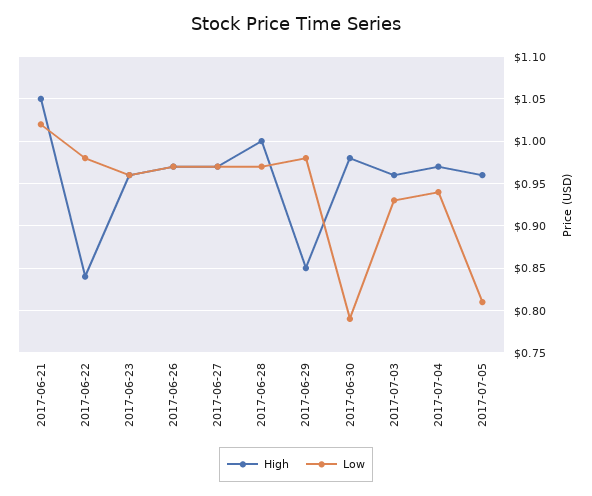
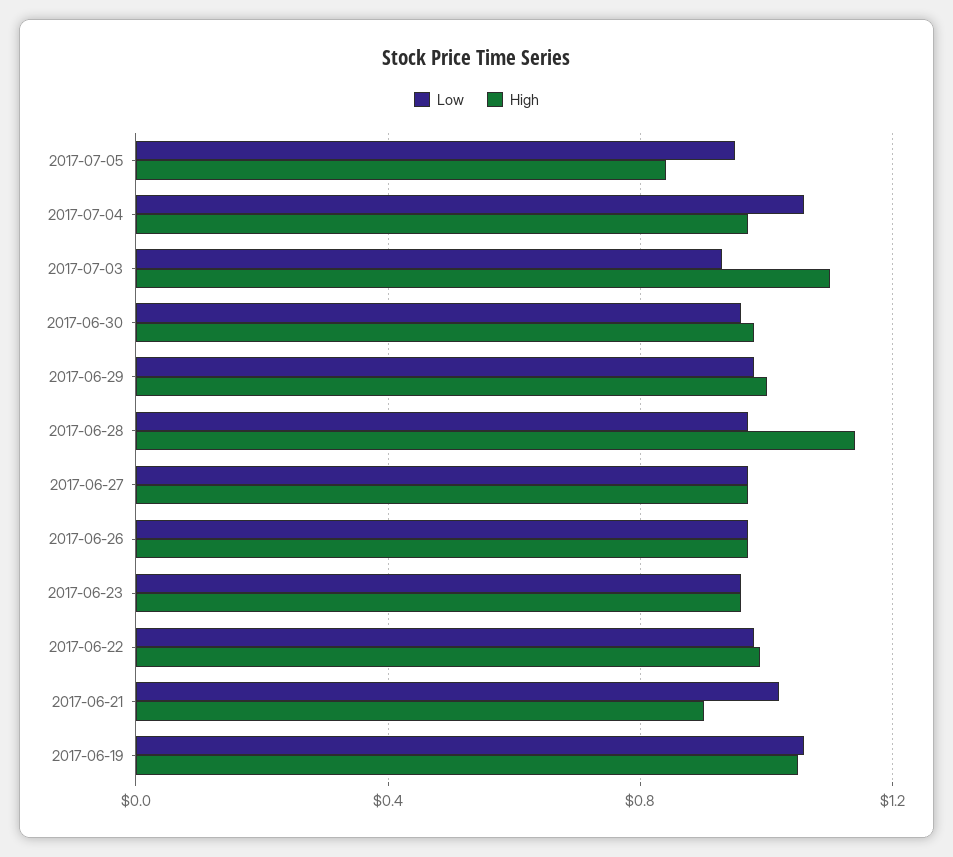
High, 2017-06-21: 1.05 -> 0.9
High, 2017-06-22: 0.84 -> 1
High, 2017-06-28: 1 -> 1.15
High, 2017-06-29: 0.85 -> 1
Low, 2017-06-30: 0.79 -> 0.95
High, 2017-07-03: 0.96 -> 1.1
Low, 2017-07-04: 0.94 -> 1.05
High, 2017-07-05: 0.96 -> 0.85
Low, 2017-07-05: 0.81 -> 0.95
Low, 2017-06-19: none -> 1.05
High, 2017-06-19: none -> 1.05

